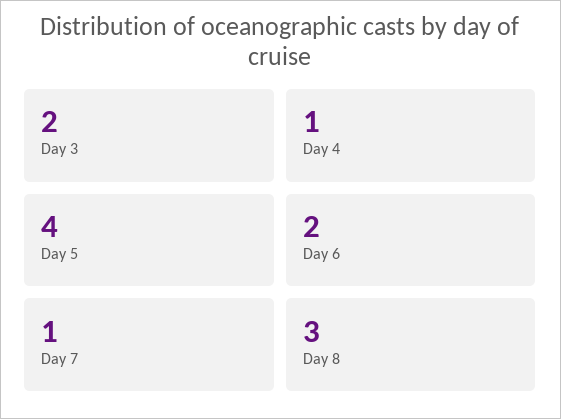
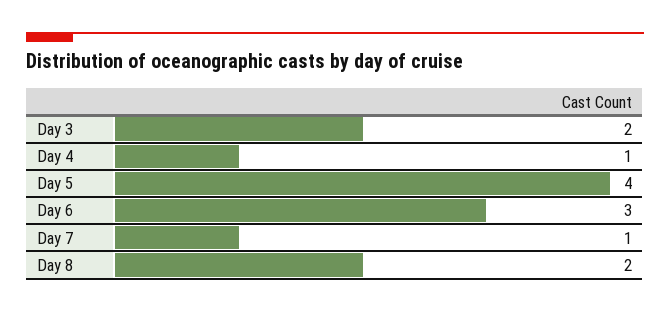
Day 6: 2 -> 3
Day 8: 3 -> 2

